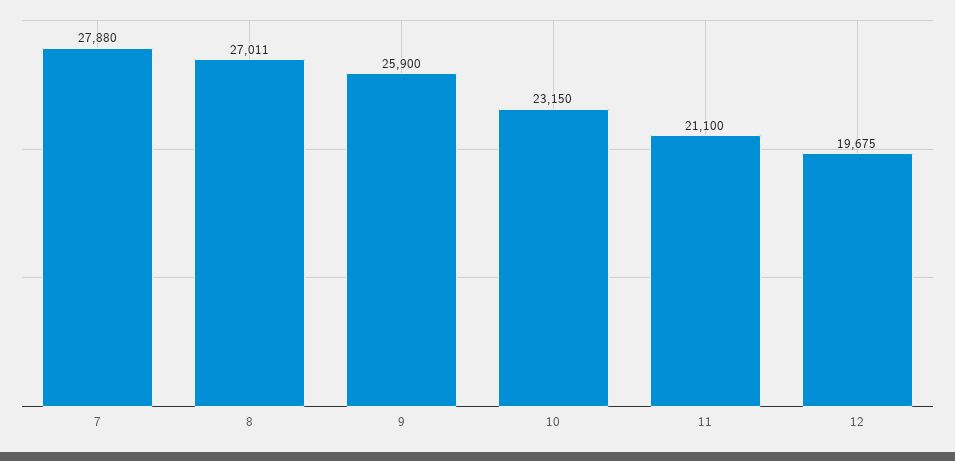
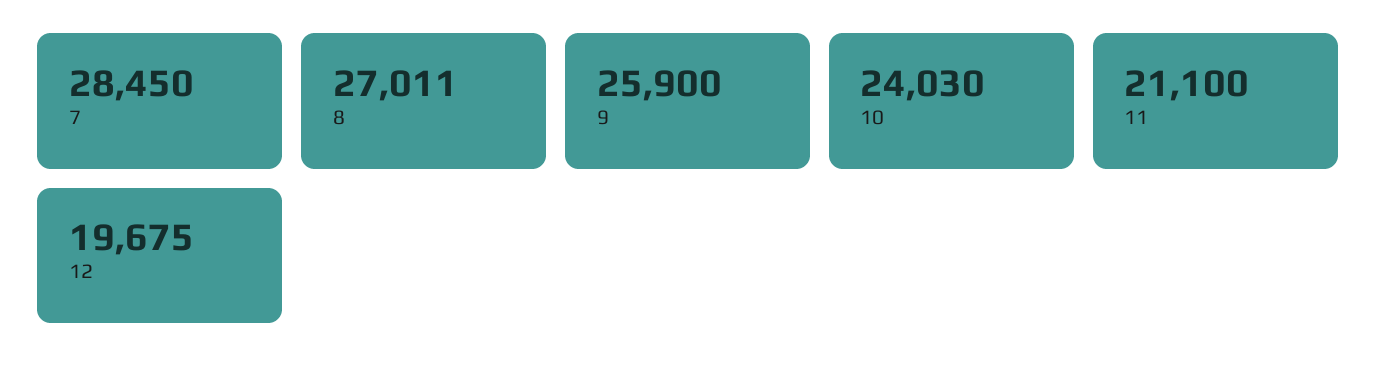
7: 27880 -> 28450
10: 23150 -> 24030

